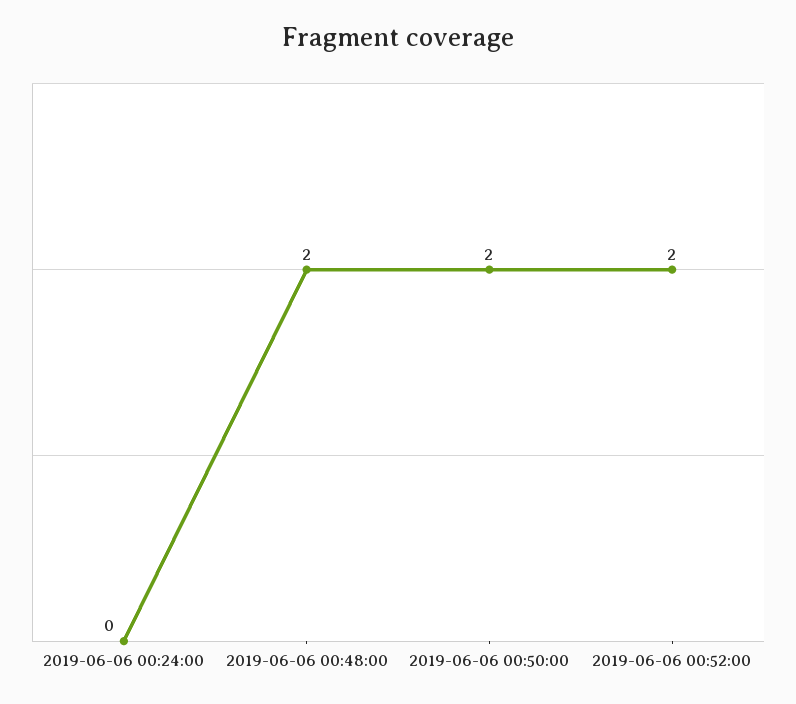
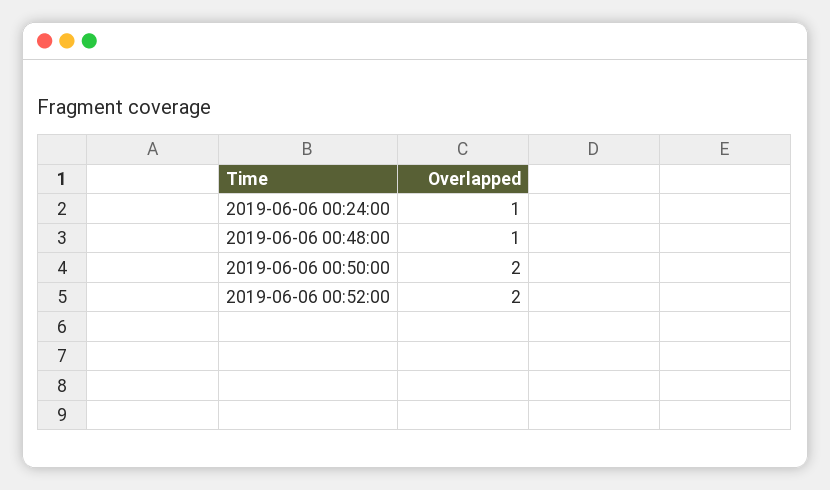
2019-06-06 00:24:00: 0 -> 1
2019-06-06 00:48:00: 2 -> 1

